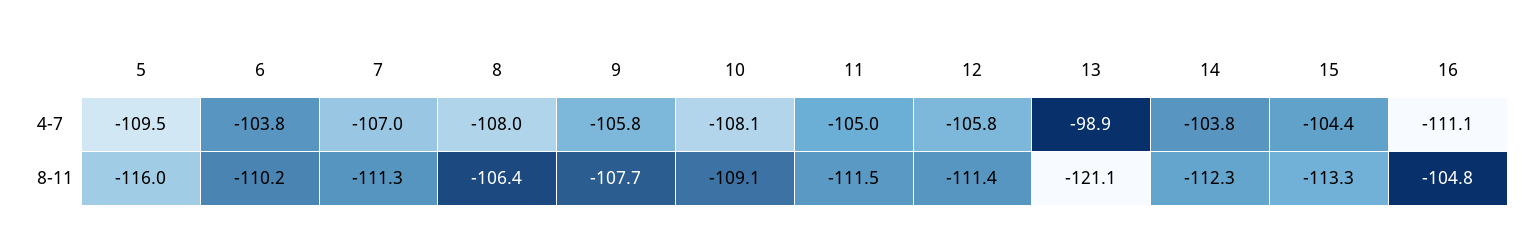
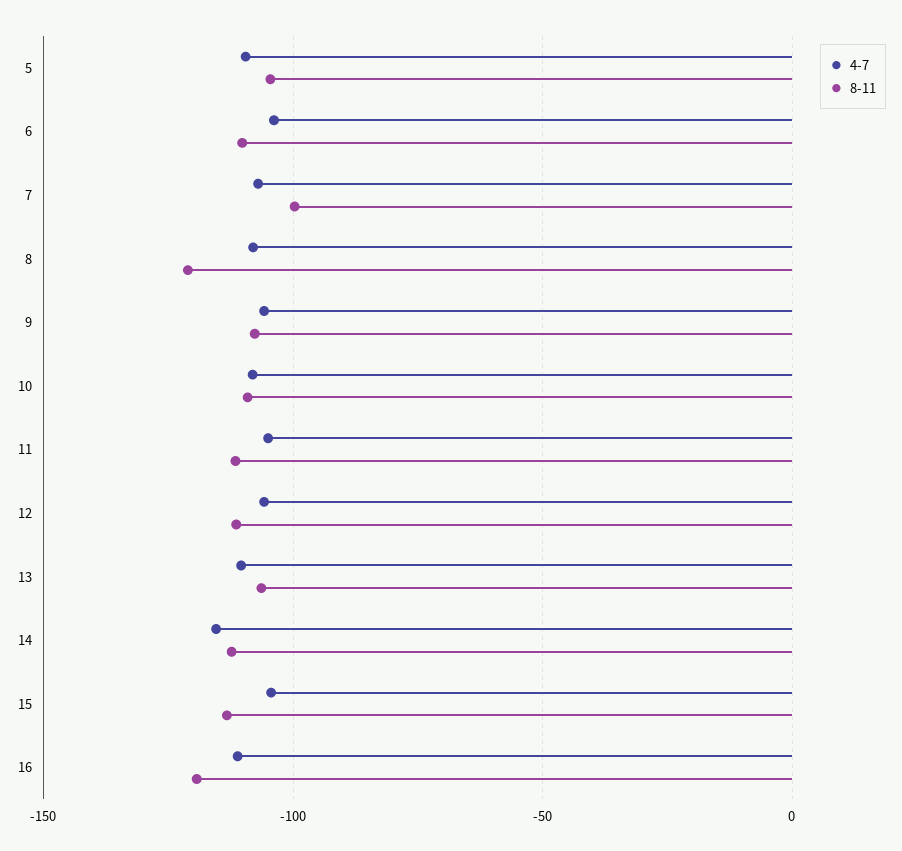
4-7, 13: -98.9 -> -110
4-7, 14: -103.8 -> -115
8-11, 5: -116 -> -105
8-11, 7: -111.3 -> -100
8-11, 8: -106.4 -> -120
8-11, 13: -121.1 -> -105
8-11, 16: -104.8 -> -120

